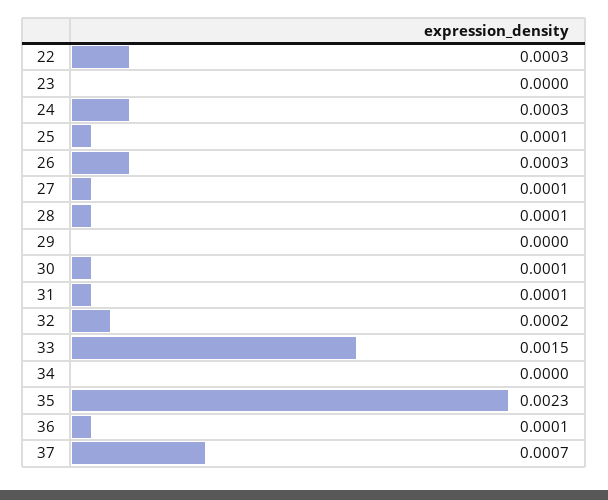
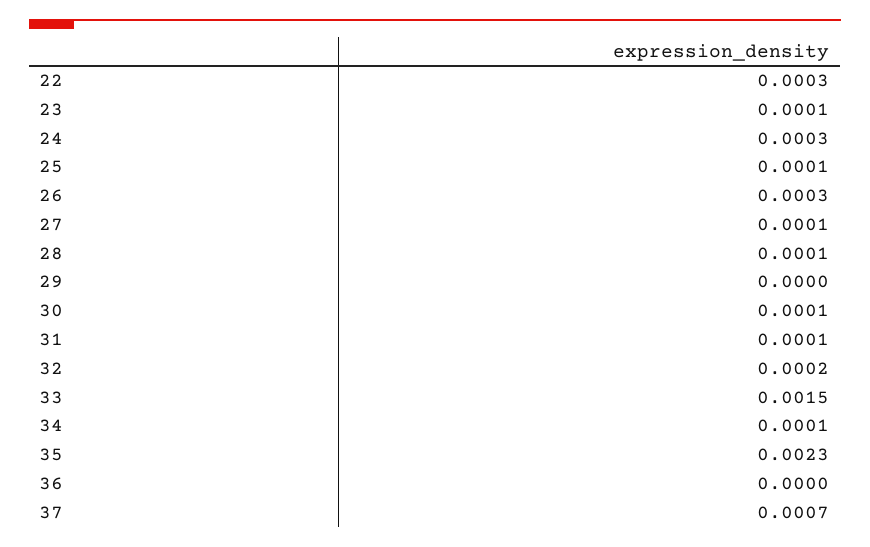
23: 0 -> 0.0001
34: 0 -> 0.0001
36: 0.0001 -> 0

